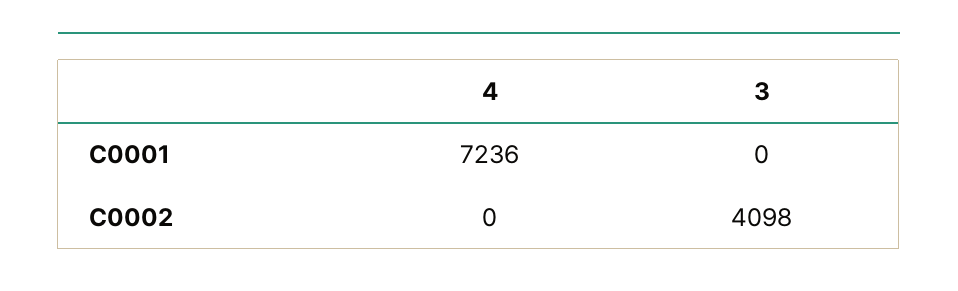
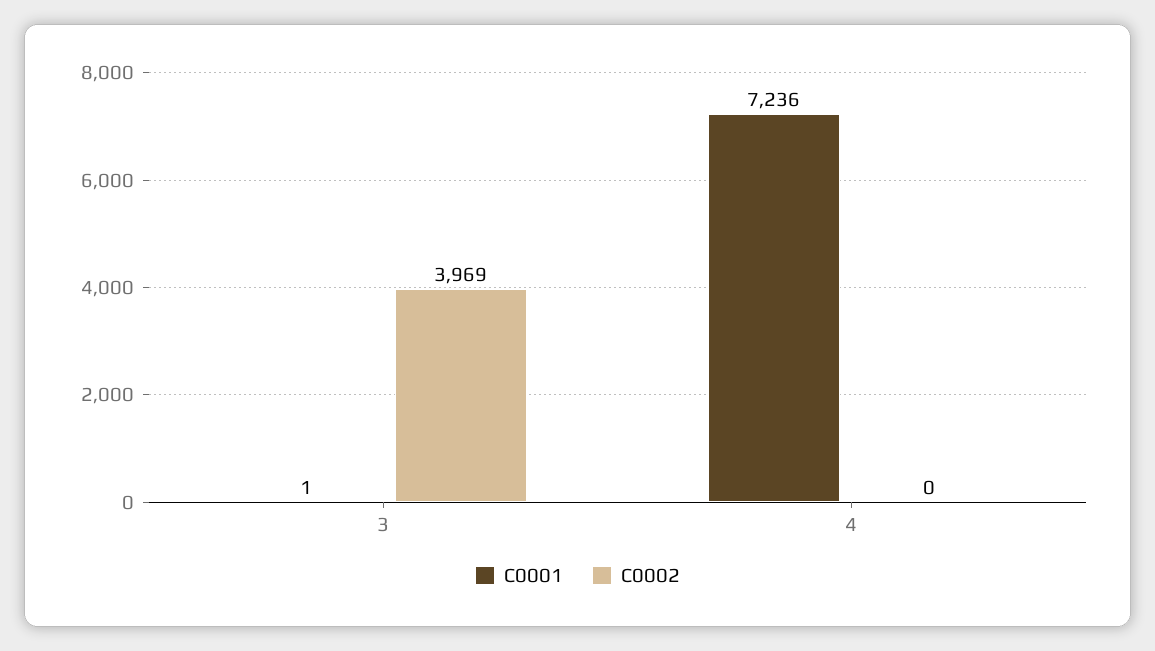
C0001, 3: 0 -> 1
C0002, 3: 4098 -> 3969

